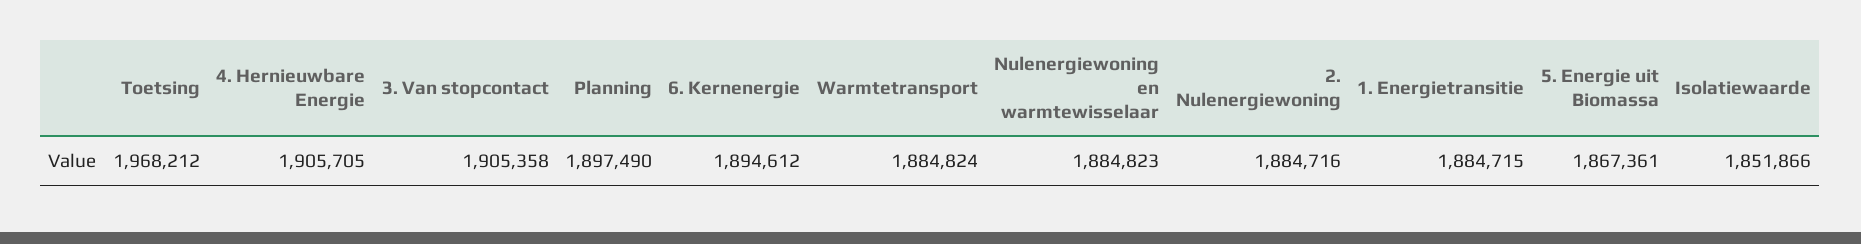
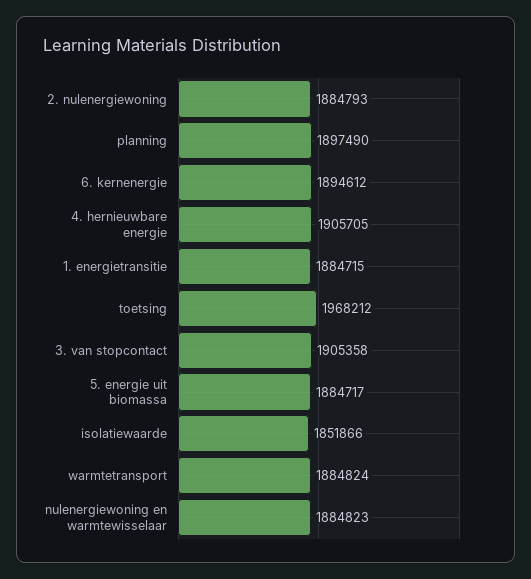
2. Nulenergiewoning: 1884716 -> 1884793
5. Energie uit Biomassa: 1867361 -> 1884717

